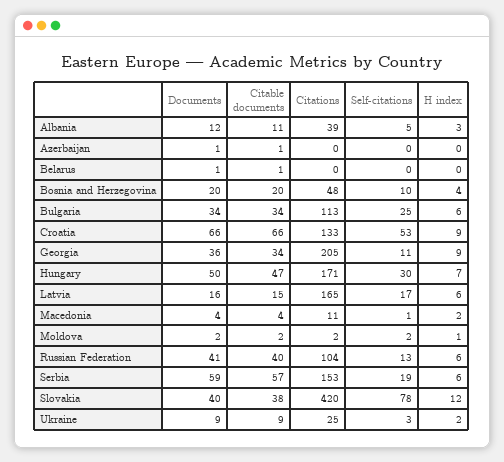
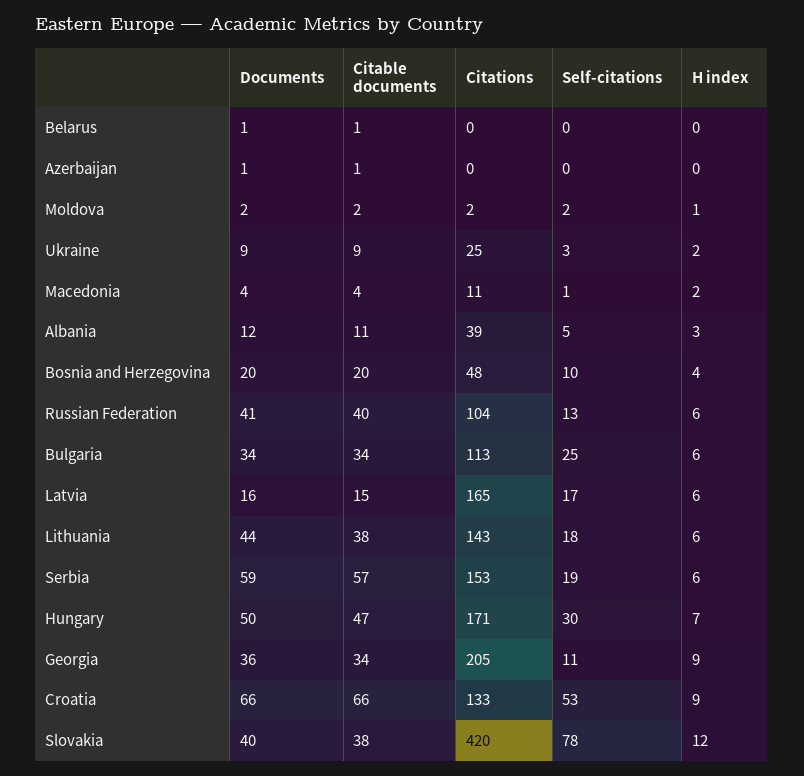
Documents, Lithuania: none -> 44
Citable documents, Lithuania: none -> 38
Citations, Lithuania: none -> 143
Self-citations, Lithuania: none -> 18
H index, Lithuania: none -> 6

